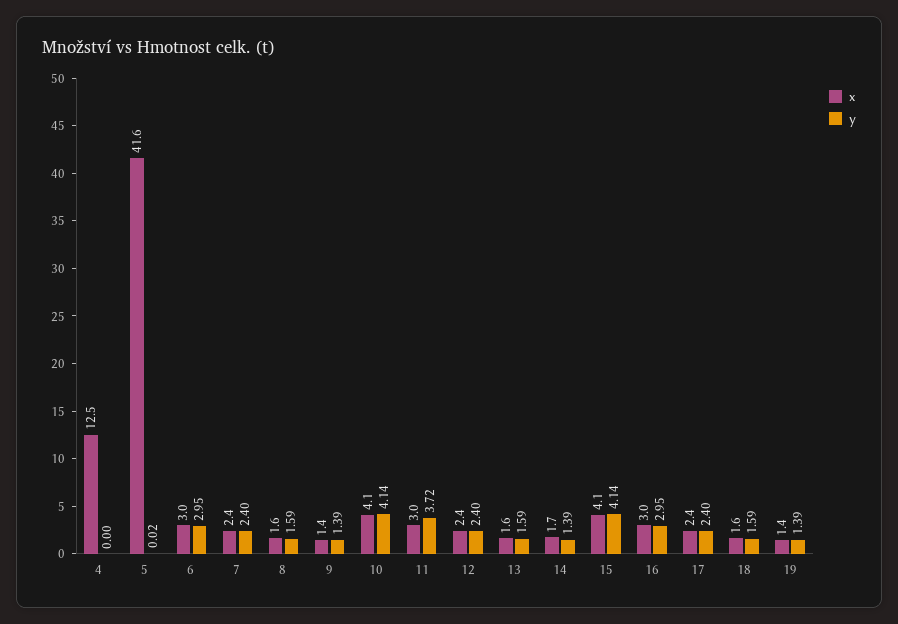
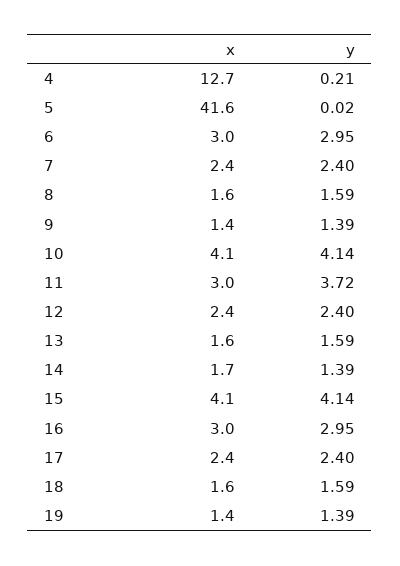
x, 4: 12.5 -> 12.7
y, 4: 0 -> 0.21

